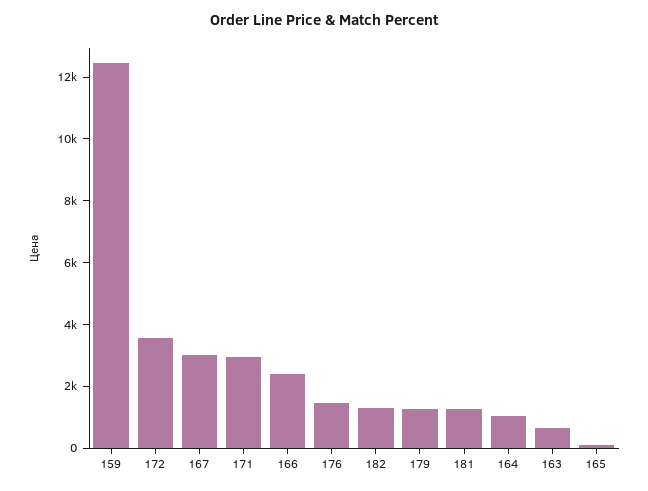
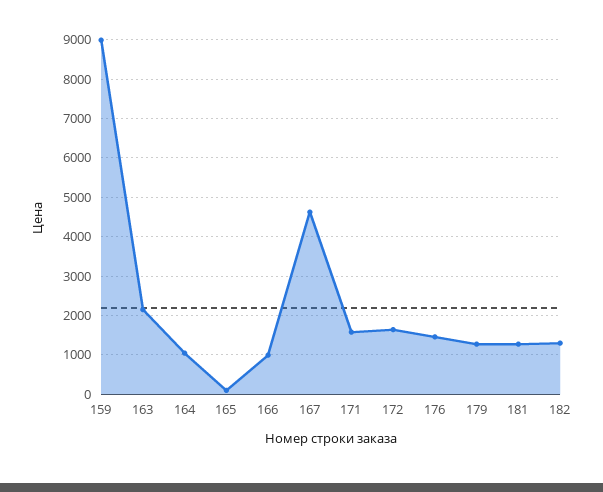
159: 12500 -> 9000
172: 3500 -> 1600
167: 3000 -> 4600
171: 3000 -> 1600
166: 2500 -> 1000
163: 500 -> 2200

